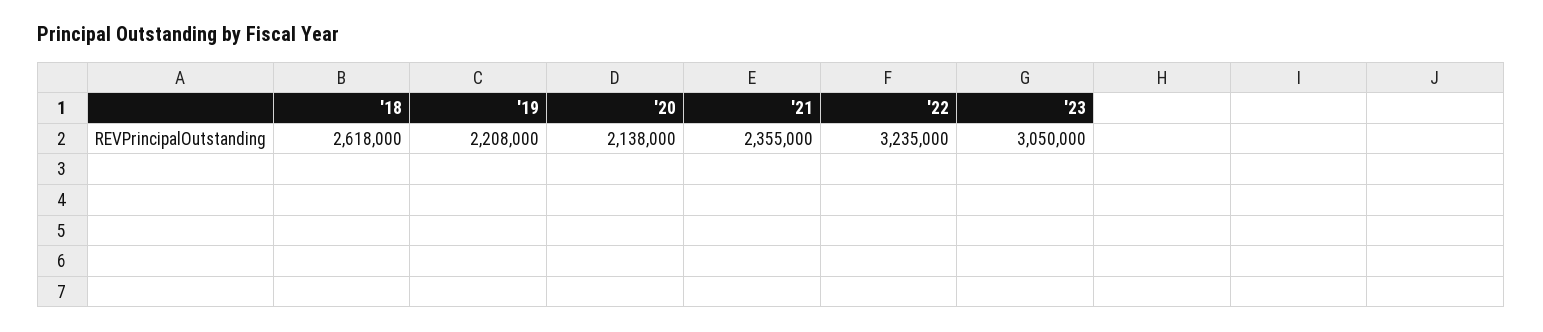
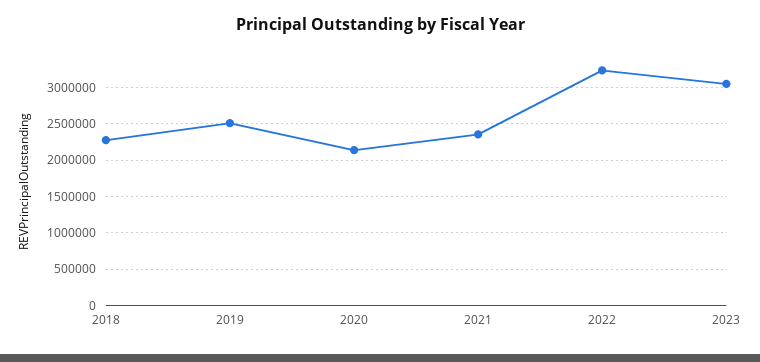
'18: 2618000 -> 2300000
'19: 2208000 -> 2500000

